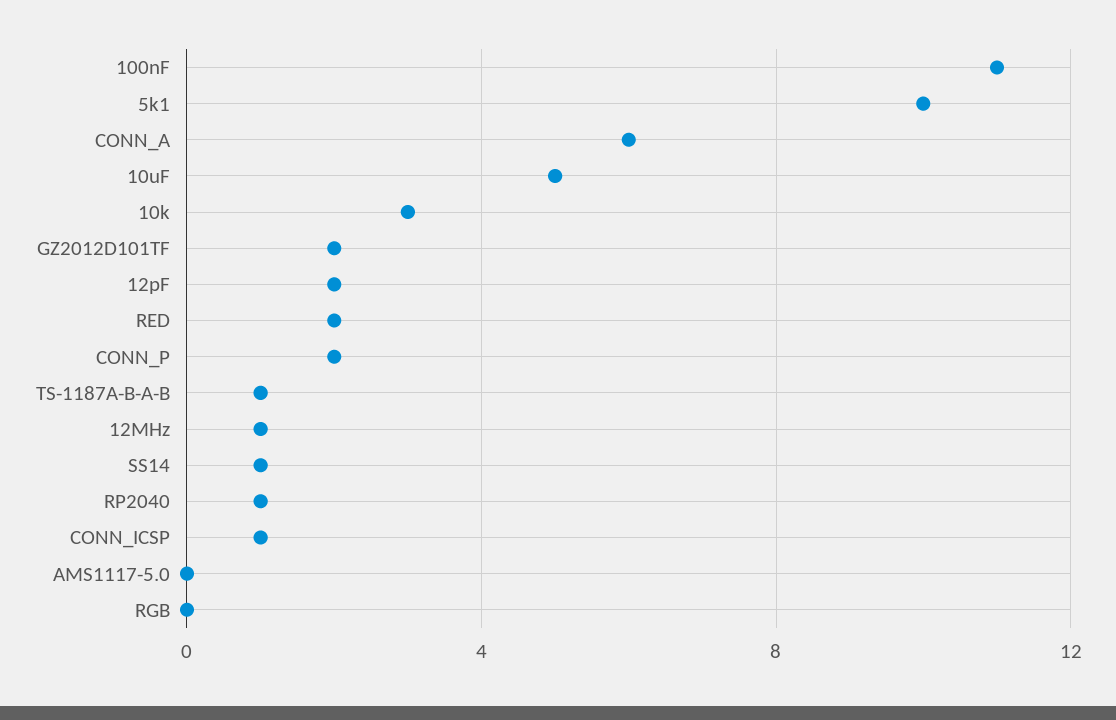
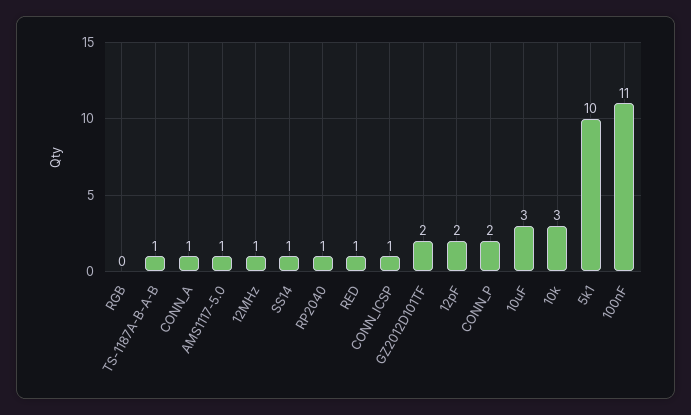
CONN_A: 6 -> 1
10uF: 5 -> 3
RED: 2 -> 1
AMS1117-5.0: 0 -> 1

